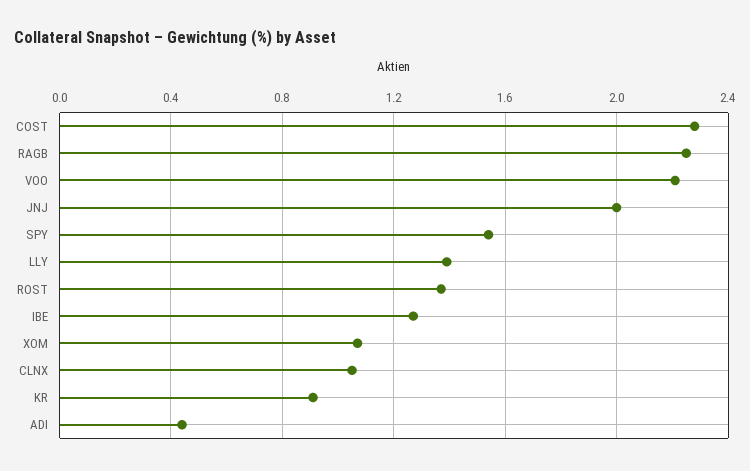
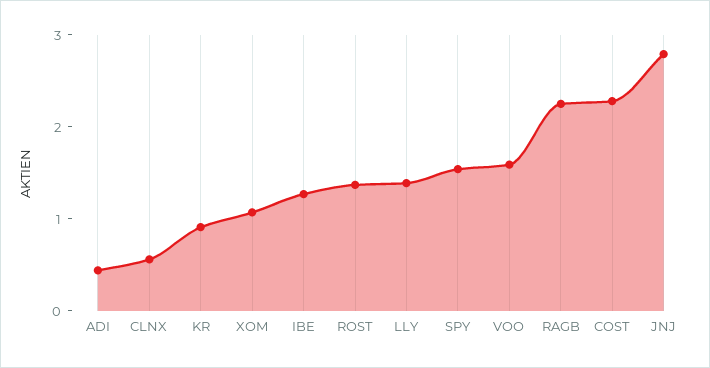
VOO: 2.2 -> 1.6
JNJ: 2 -> 2.8
CLNX: 1.05 -> 0.6

